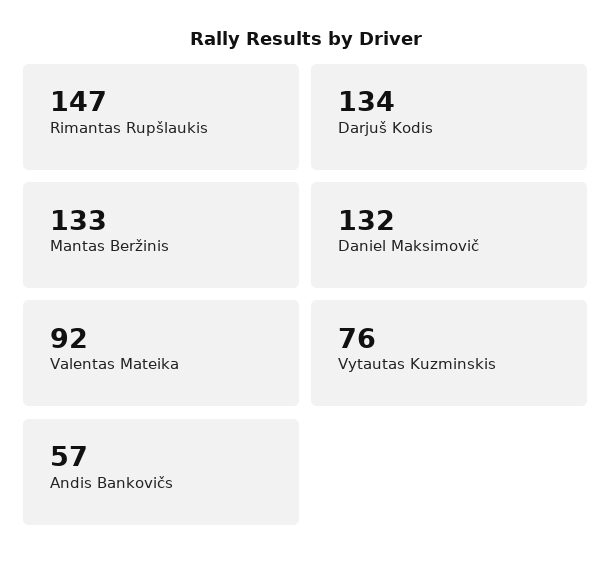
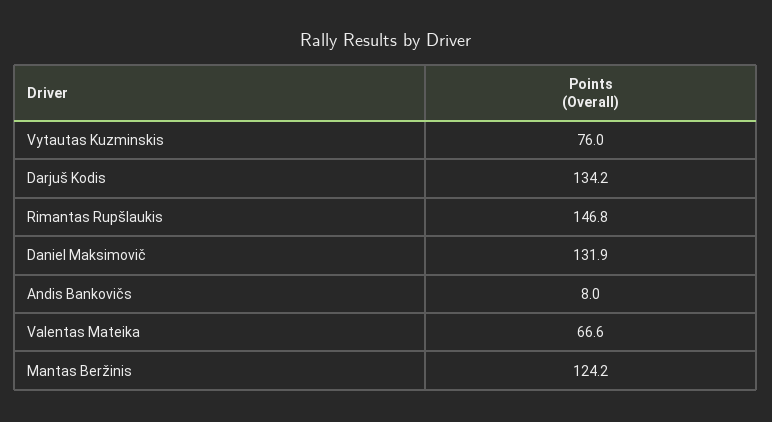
Mantas Beržinis: 133 -> 124.2
Valentas Mateika: 92 -> 66.6
Andis Bankovičs: 57 -> 8

